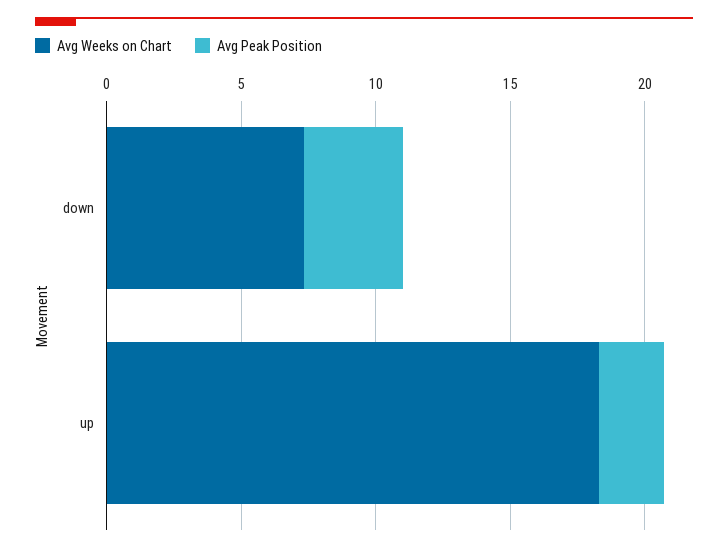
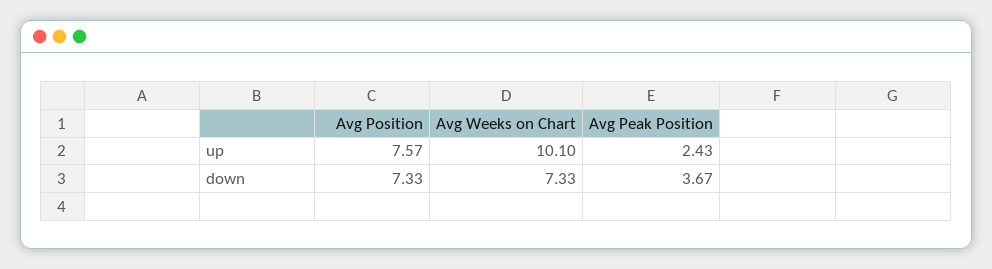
Avg Weeks on Chart, up: 18 -> 10.1
Avg Position, up: none -> 7.57
Avg Position, down: none -> 7.33

